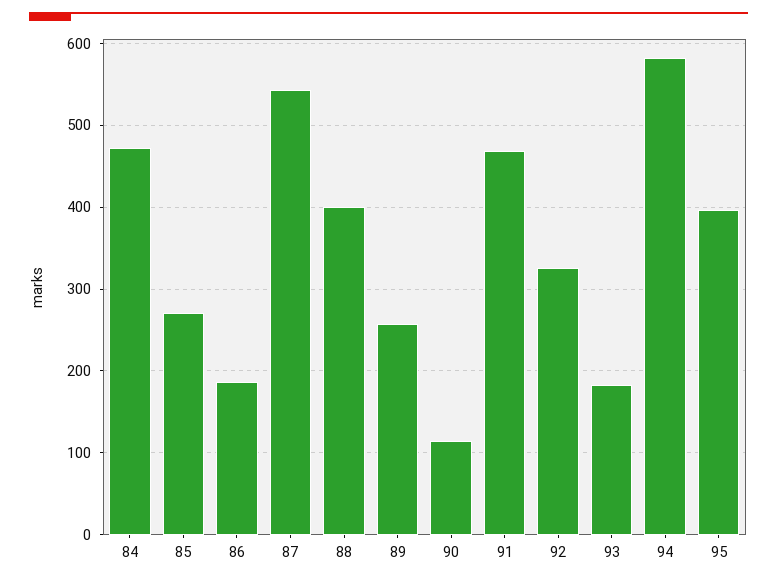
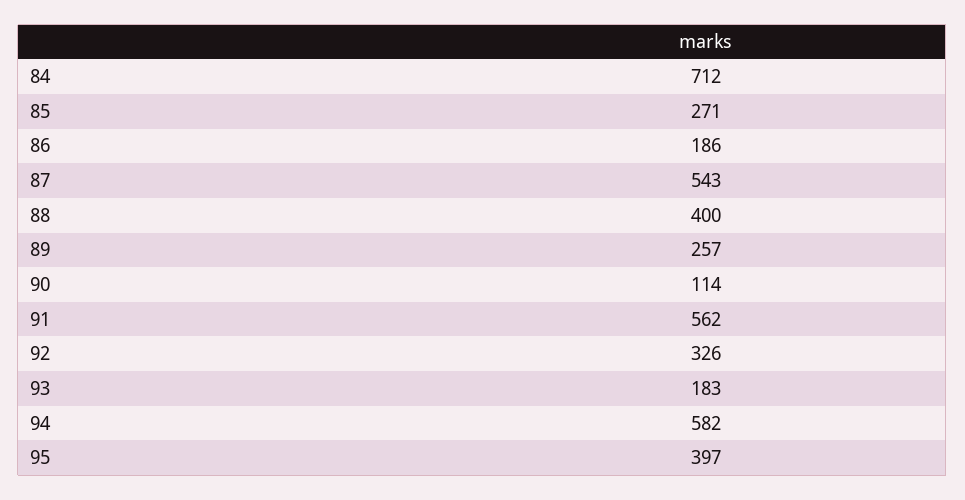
84: 470 -> 712
91: 470 -> 562

